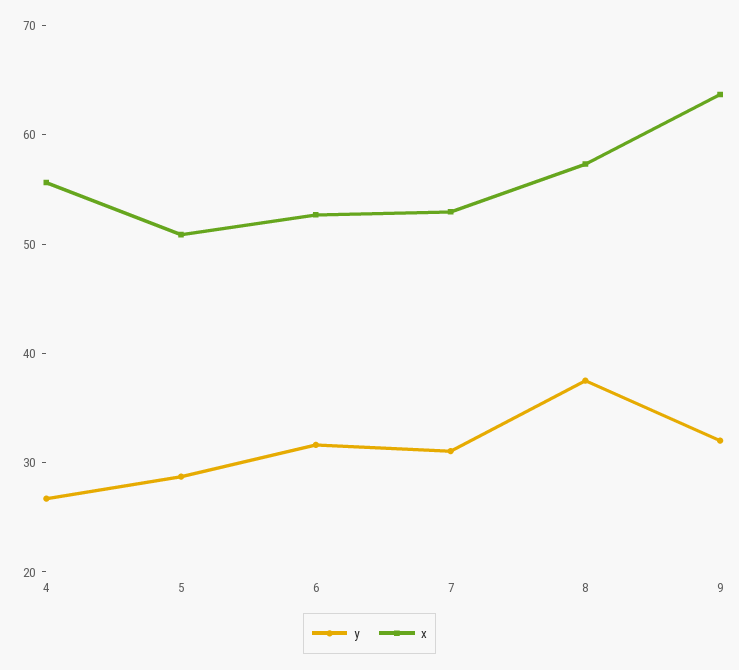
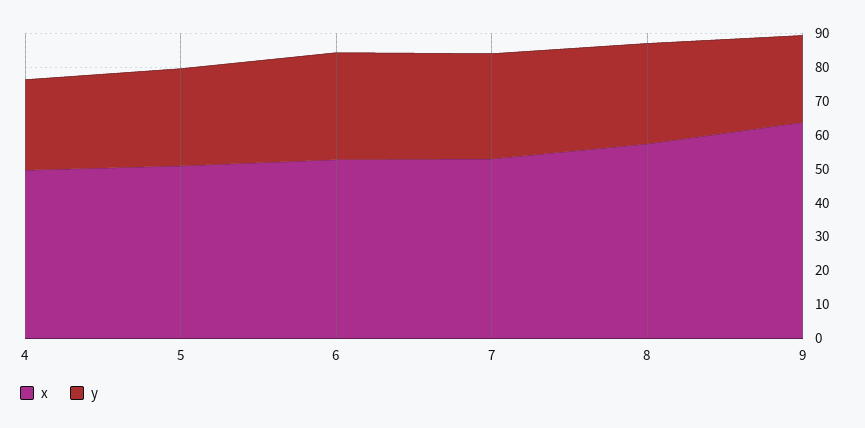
x, 4: 56 -> 50
y, 8: 38 -> 30
y, 9: 32 -> 25

